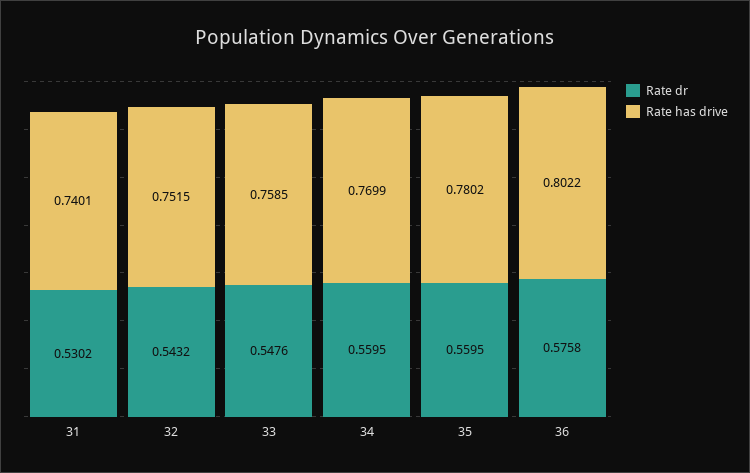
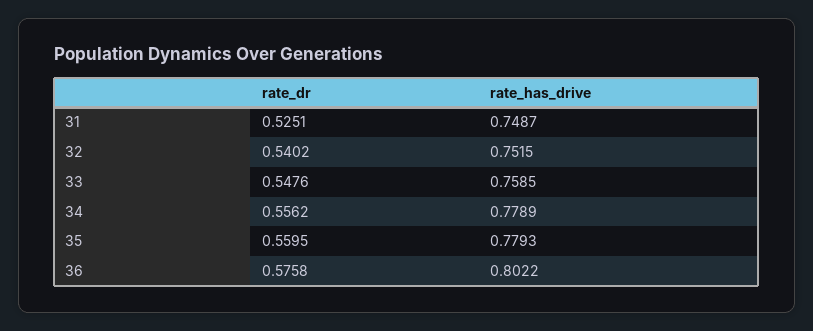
Rate dr, 31: 0.5302 -> 0.5251
Rate has drive, 31: 0.7401 -> 0.7487
Rate dr, 32: 0.5432 -> 0.5402
Rate dr, 34: 0.5595 -> 0.5562
Rate has drive, 34: 0.7699 -> 0.7789
Rate has drive, 35: 0.7802 -> 0.7793

